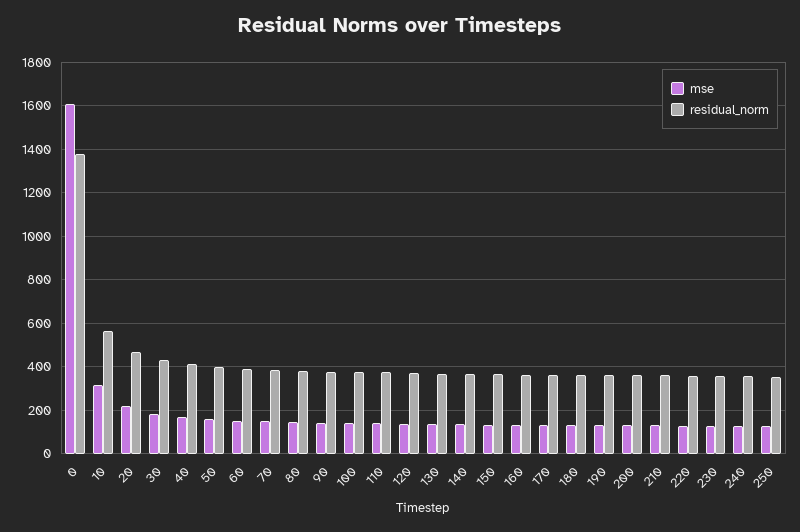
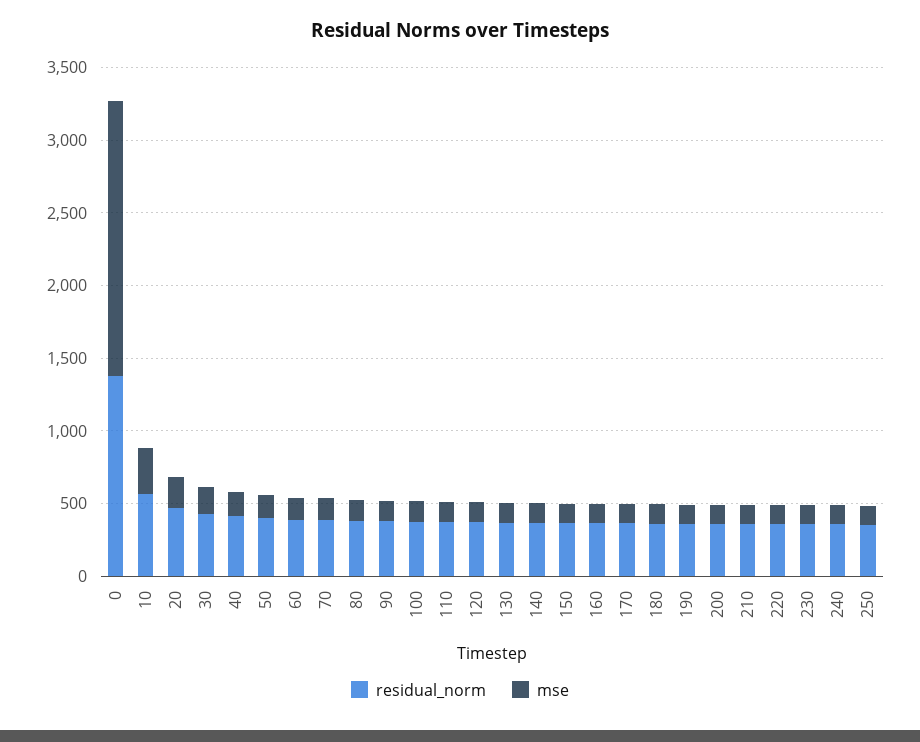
mse, 0: 1600 -> 1900

